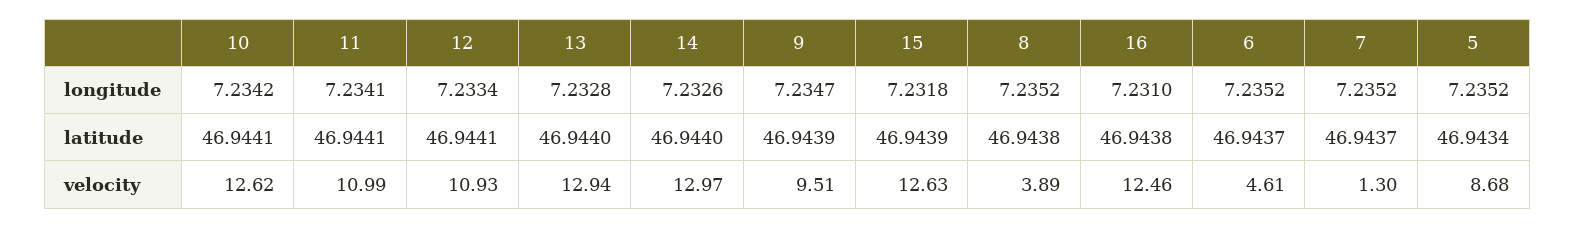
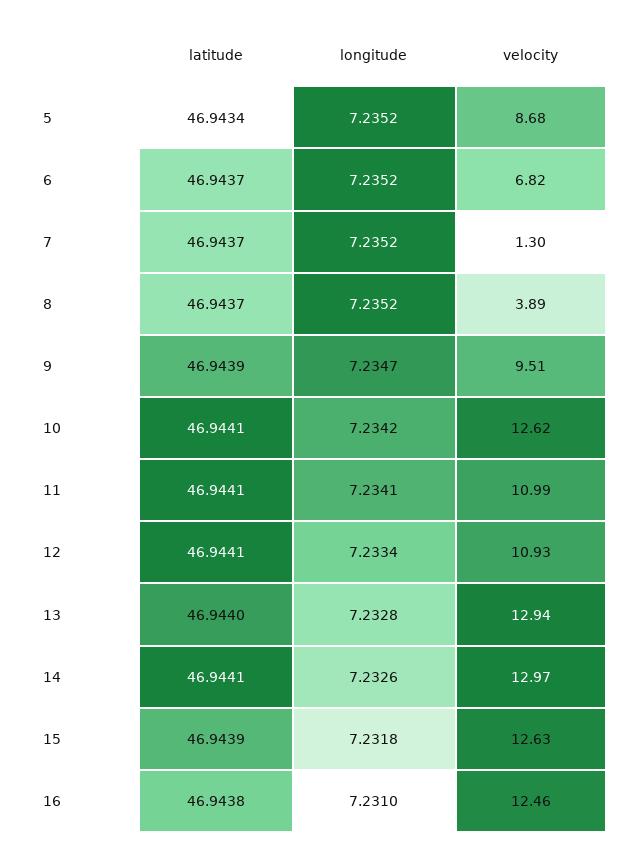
14, latitude: 46.944 -> 46.9441
8, latitude: 46.9438 -> 46.9437
6, velocity: 4.61 -> 6.82

